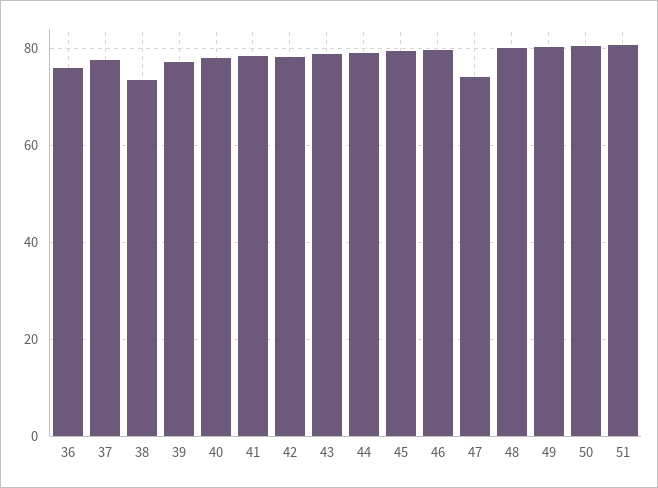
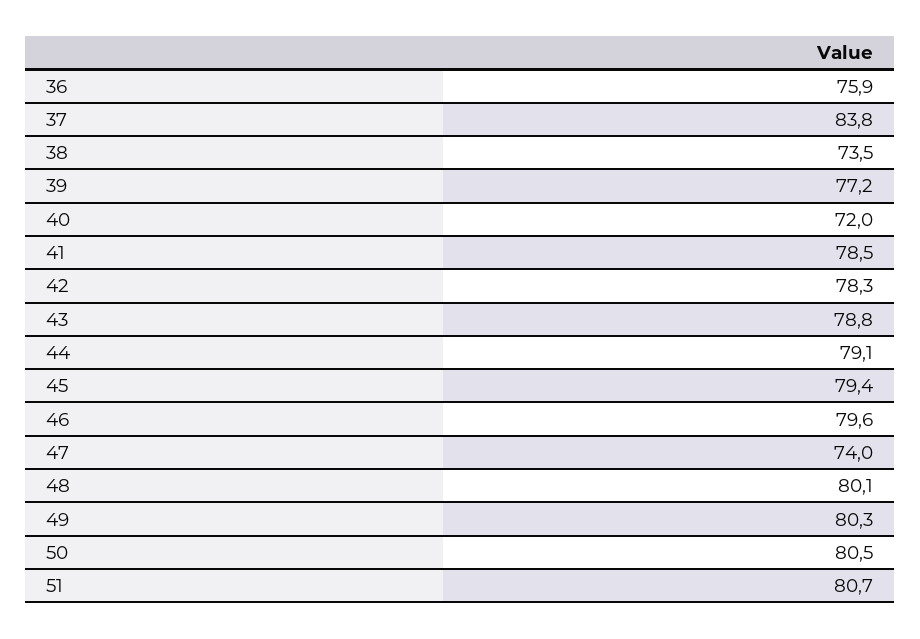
37: 78 -> 83.8
40: 78 -> 72

